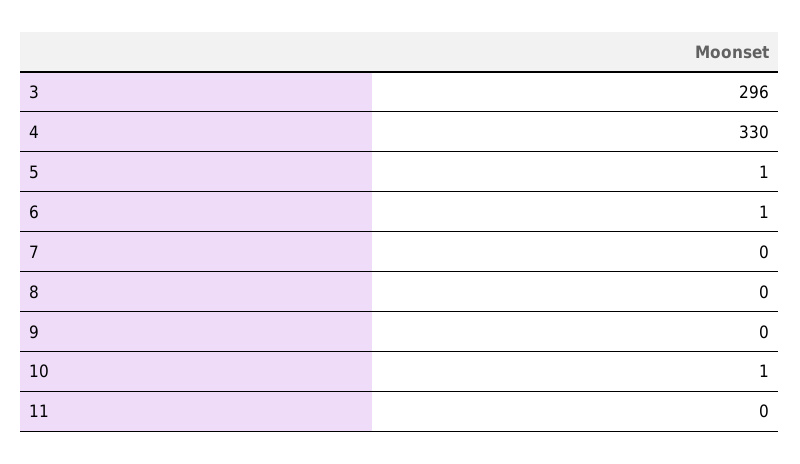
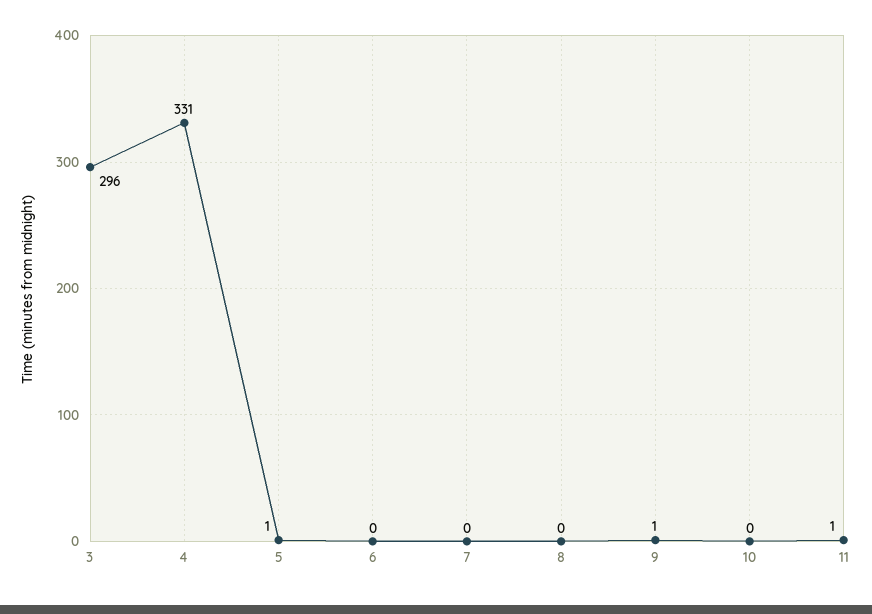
4: 330 -> 331
6: 1 -> 0
9: 0 -> 1
10: 1 -> 0
11: 0 -> 1

